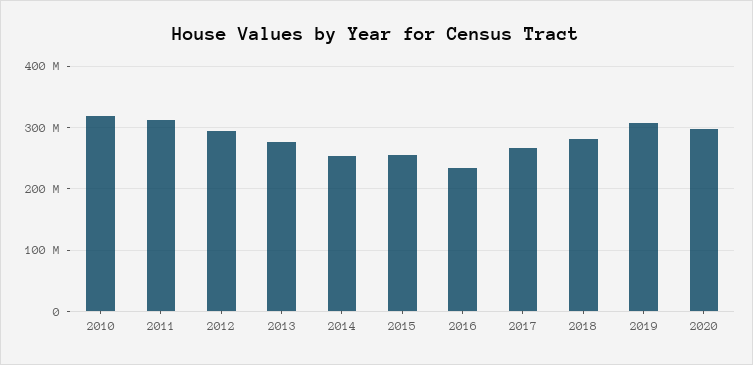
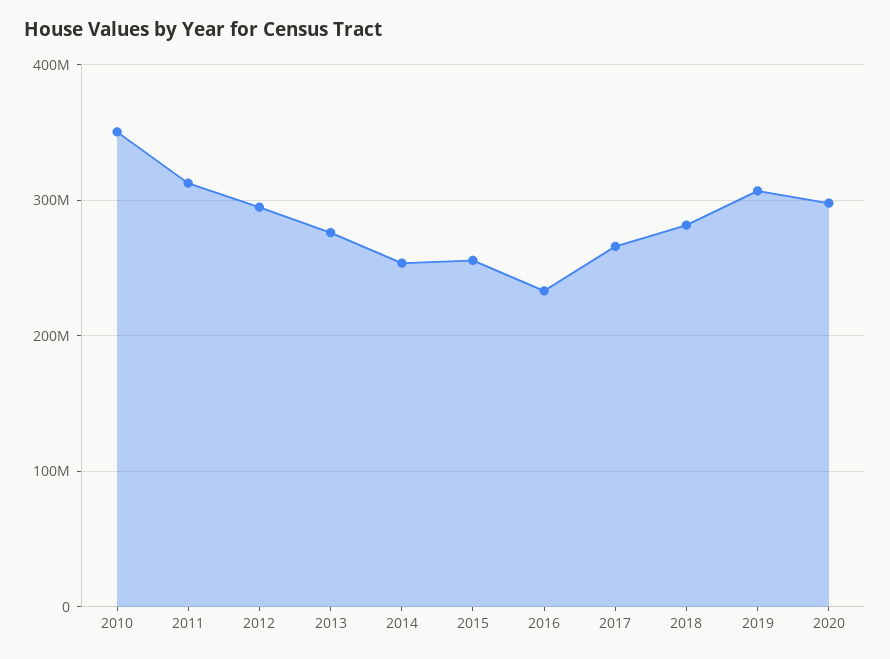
2010: 320000000 -> 350000000

